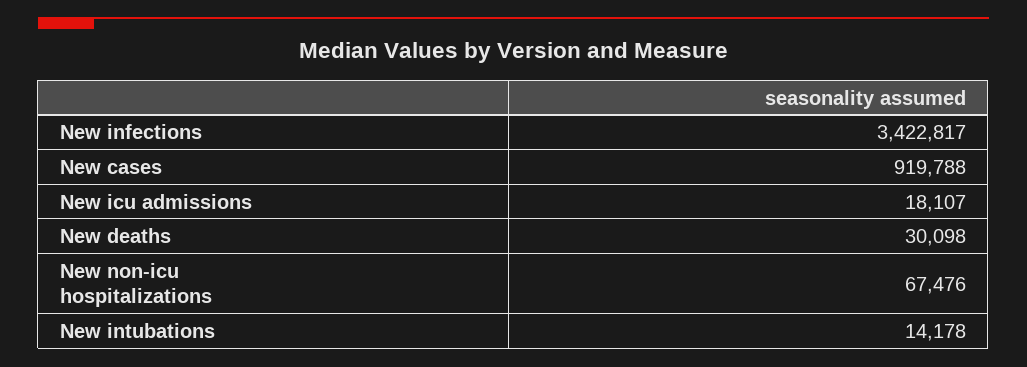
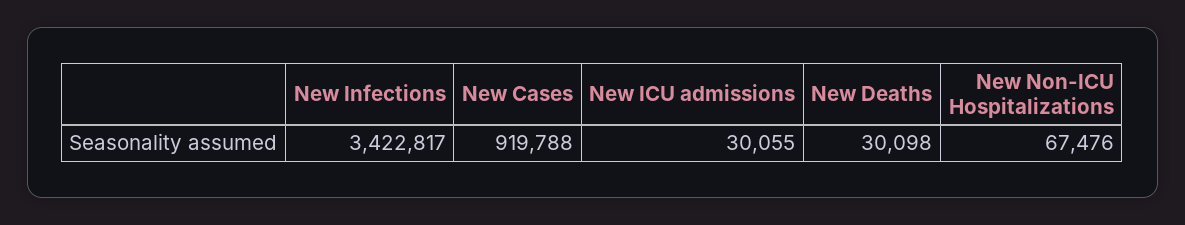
New icu admissions: 18107 -> 30055
New intubations: 14178 -> none

